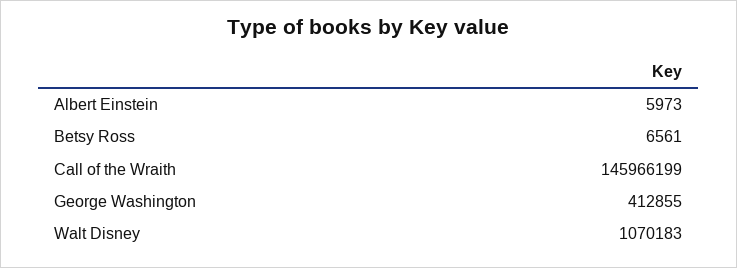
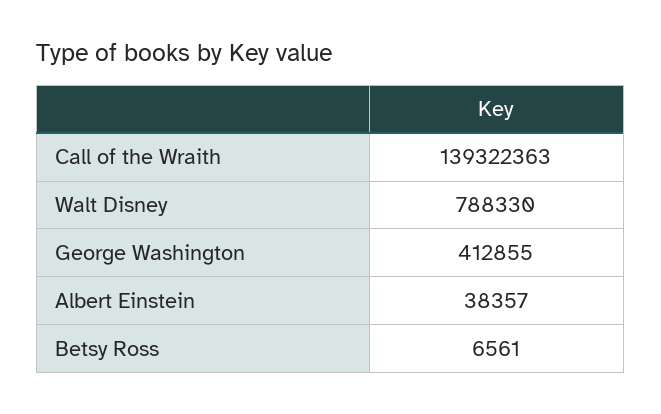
Albert Einstein: 5973 -> 38357
Call of the Wraith: 145966199 -> 139322363
Walt Disney: 1070183 -> 788330

